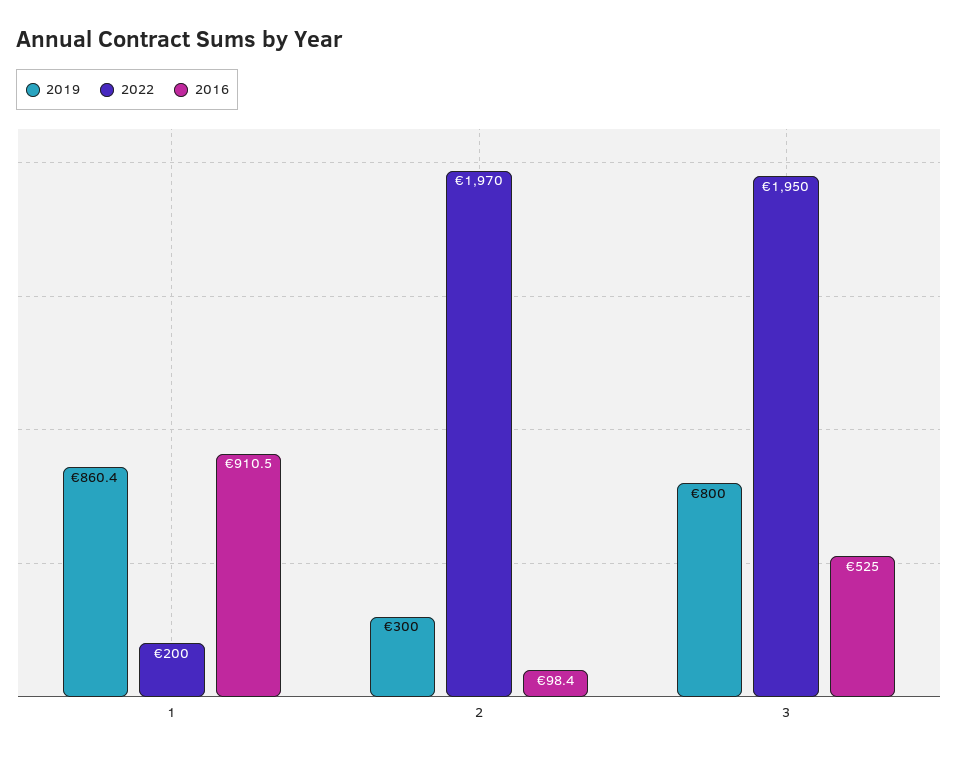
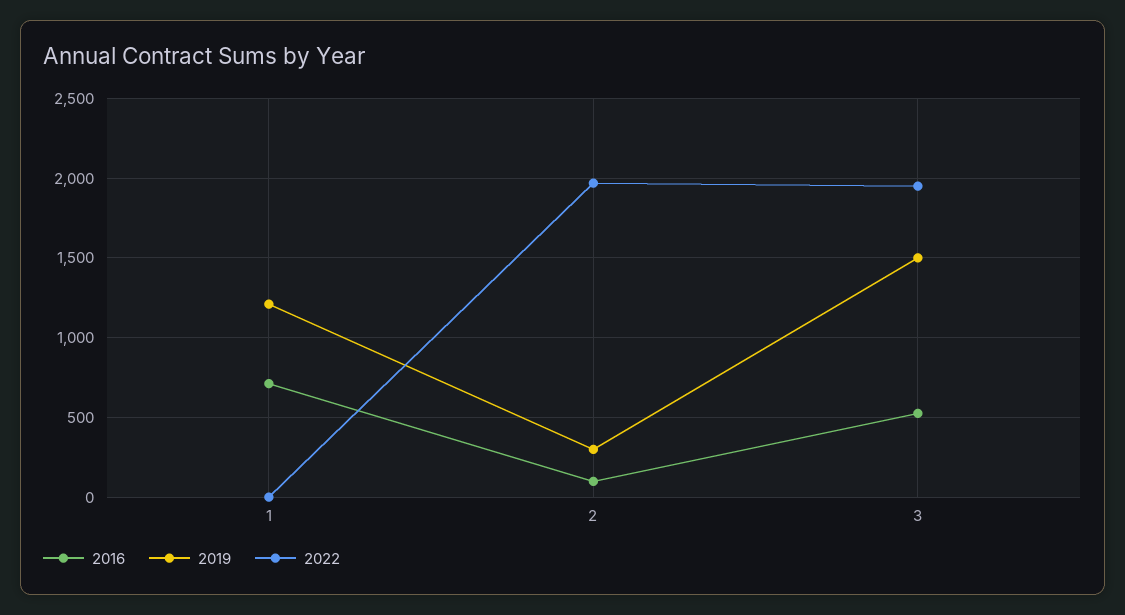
2019, 1: 860.4 -> 1200
2022, 1: 200 -> 0
2016, 1: 910.5 -> 700
2019, 3: 800 -> 1500

